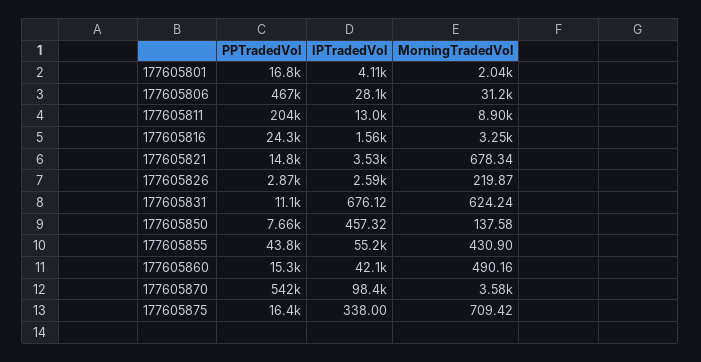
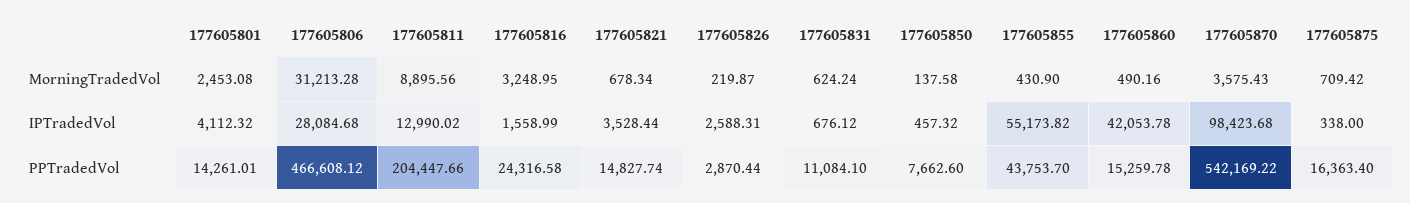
PPTradedVol, 177605801: 16800 -> 14261.01
MorningTradedVol, 177605801: 2040 -> 2453.08

